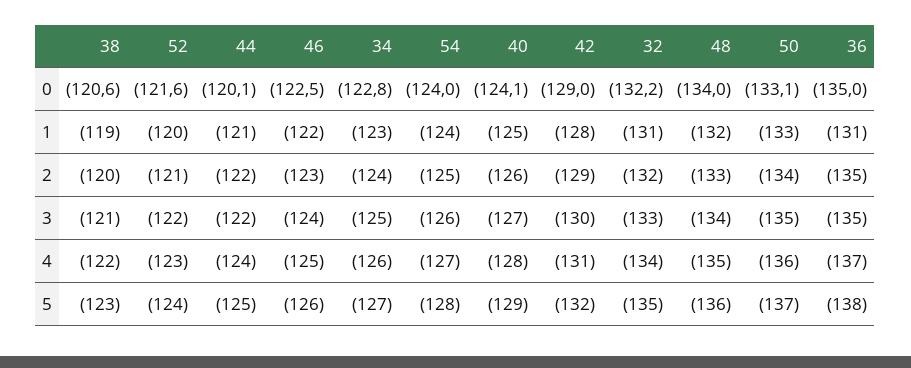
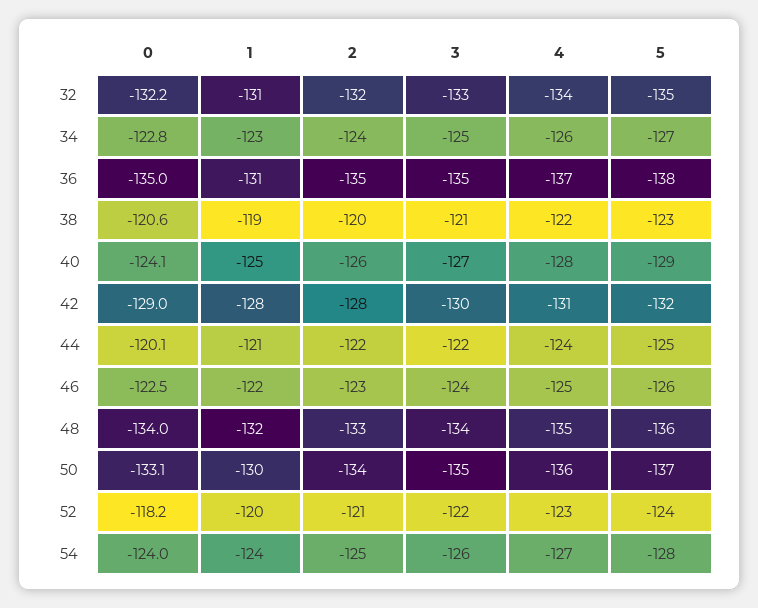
52, 0: -121.6 -> -118.2
50, 1: -133 -> -130
42, 2: -129 -> -128

